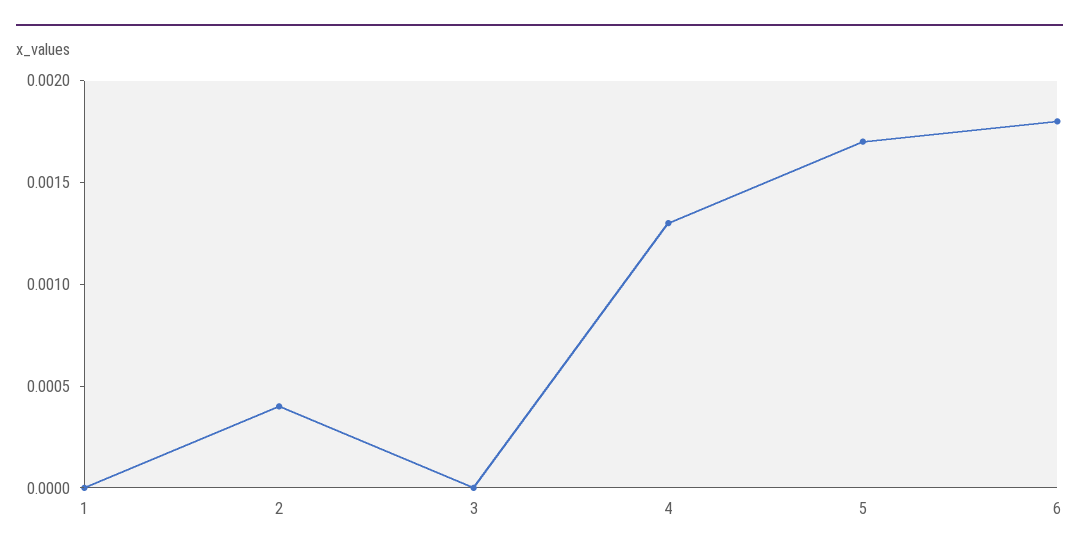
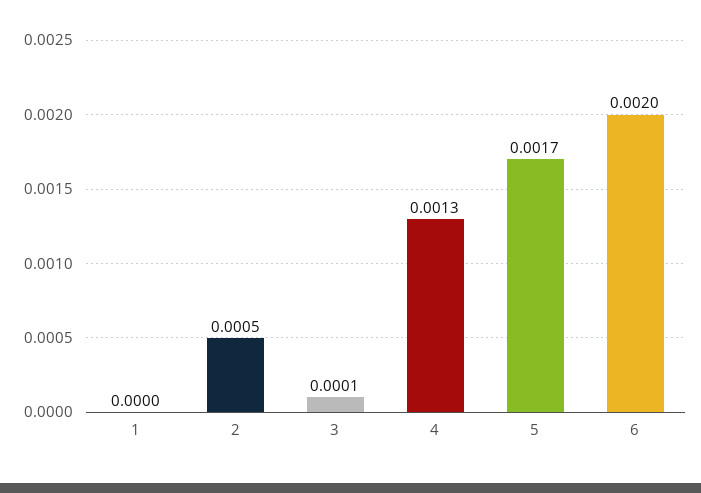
2: 0.0004 -> 0.0005
3: 0 -> 0.0001
6: 0.0018 -> 0.002

